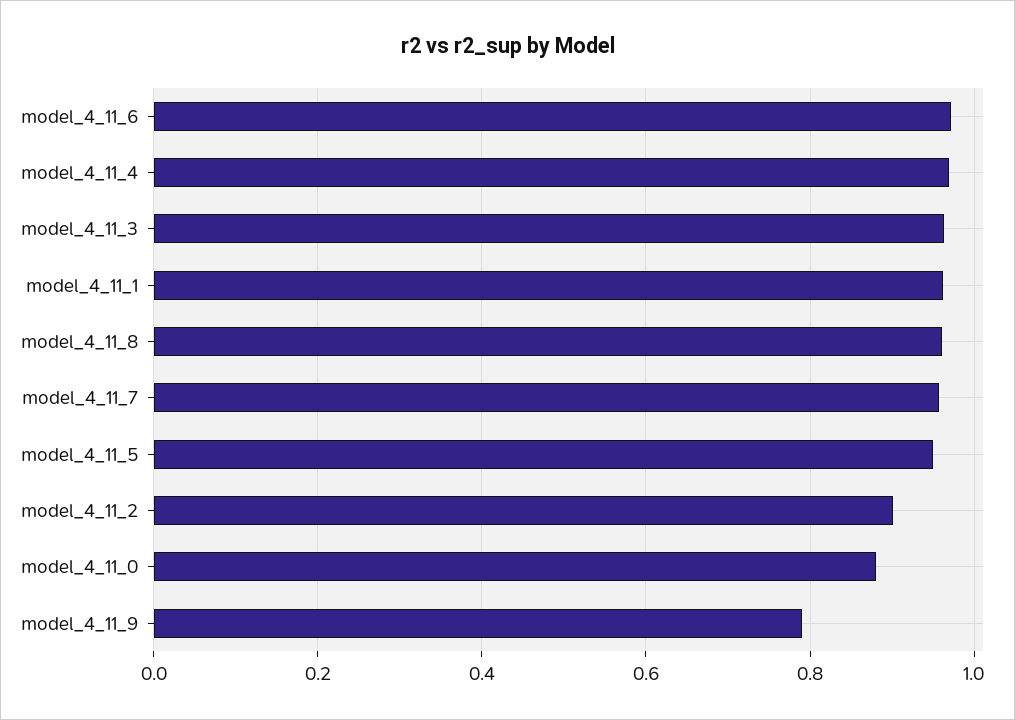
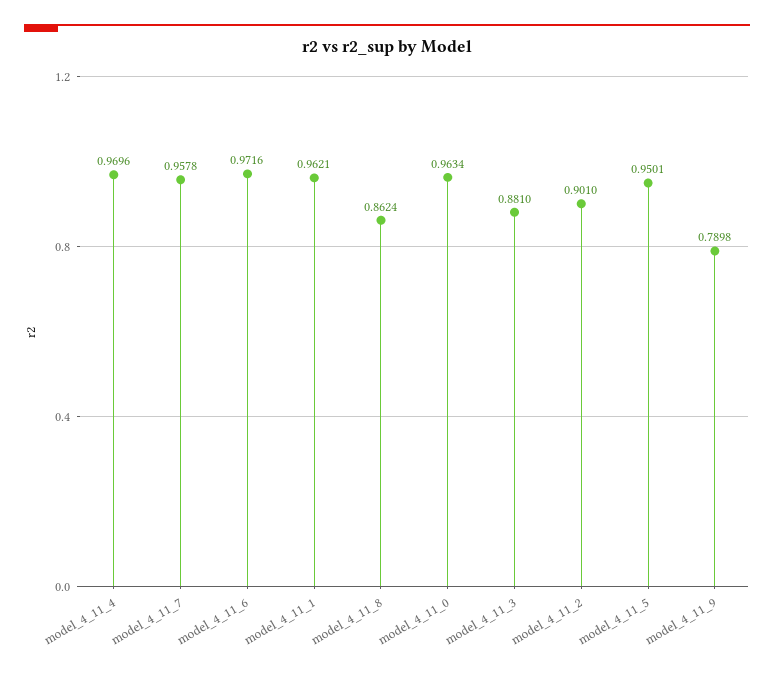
model_4_11_3: 0.96 -> 0.881
model_4_11_8: 0.96 -> 0.8624
model_4_11_0: 0.88 -> 0.9634

